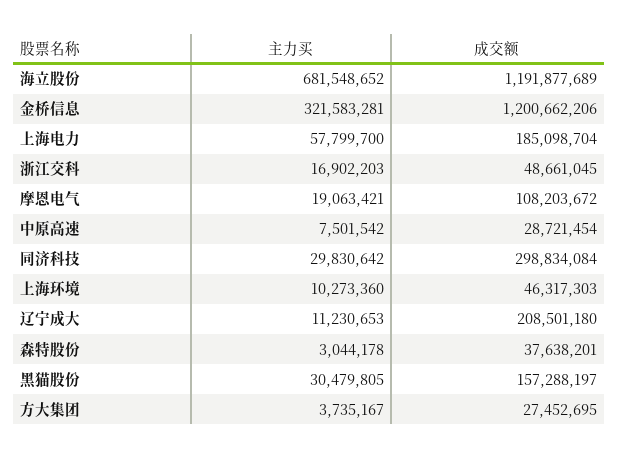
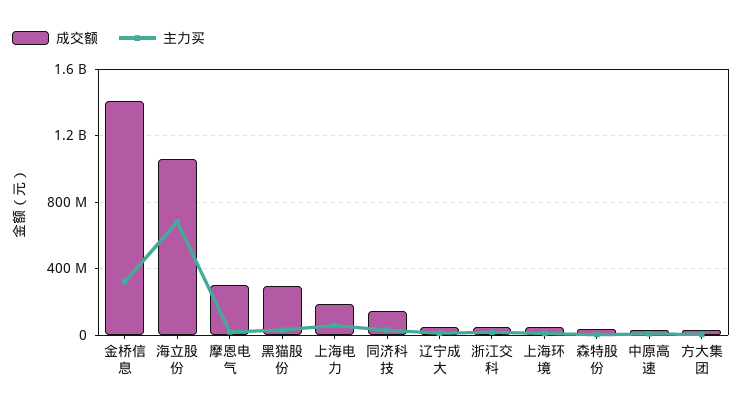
成交额, 海立股份: 1191877689 -> 1050000000
成交额, 金桥信息: 1200662206 -> 1400000000
成交额, 摩恩电气: 108203672 -> 300000000
成交额, 同济科技: 298834084 -> 150000000
成交额, 辽宁成大: 208501180 -> 50000000
成交额, 黑猫股份: 157288197 -> 300000000

